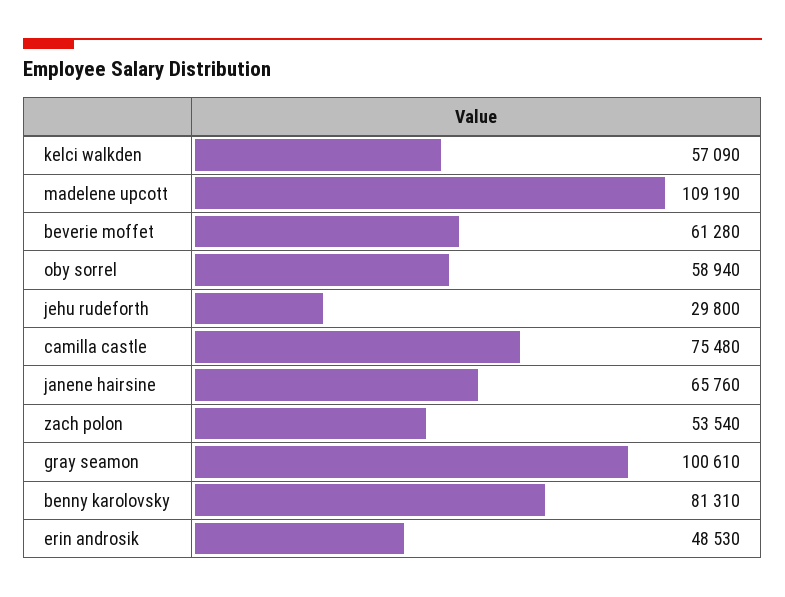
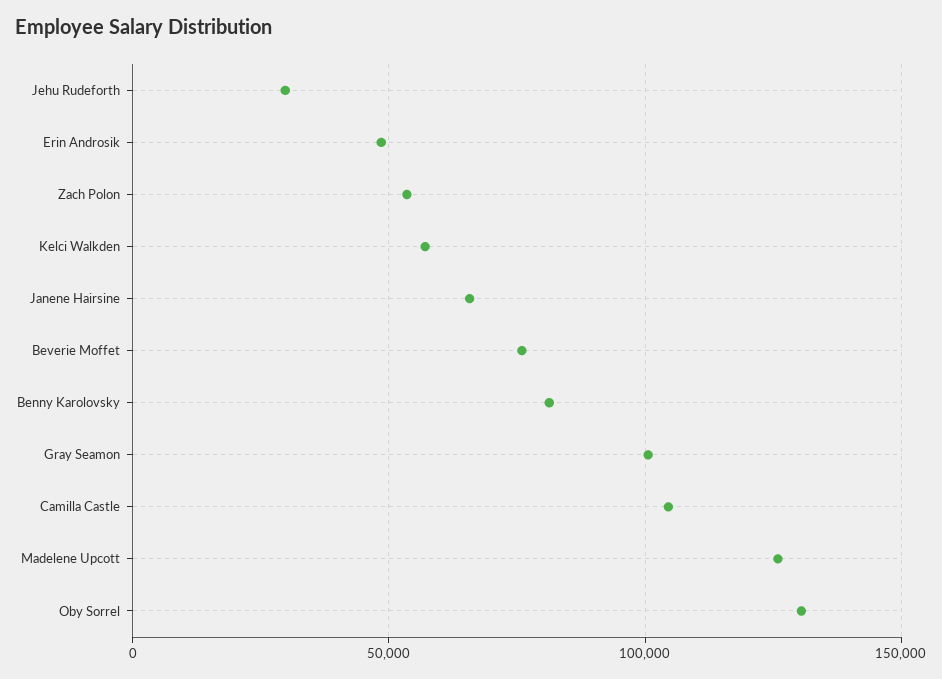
madelene upcott: 109190 -> 125000
beverie moffet: 61280 -> 75000
oby sorrel: 58940 -> 130000
camilla castle: 75480 -> 105000

